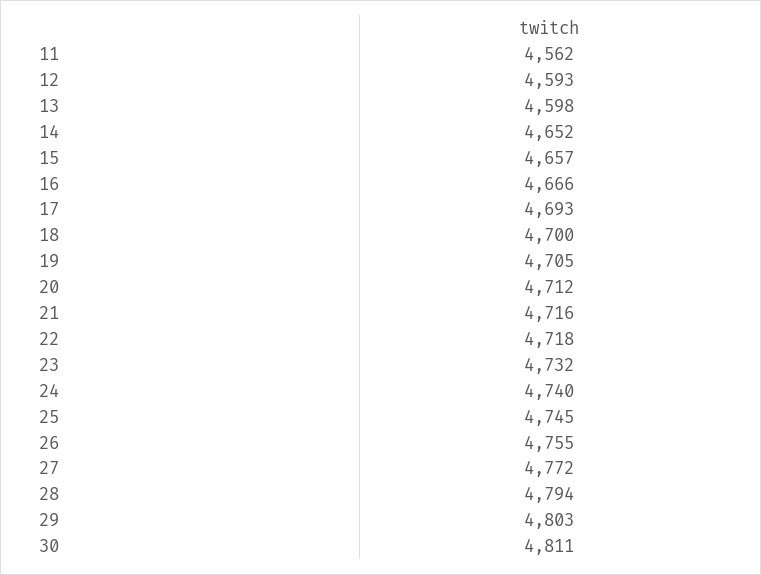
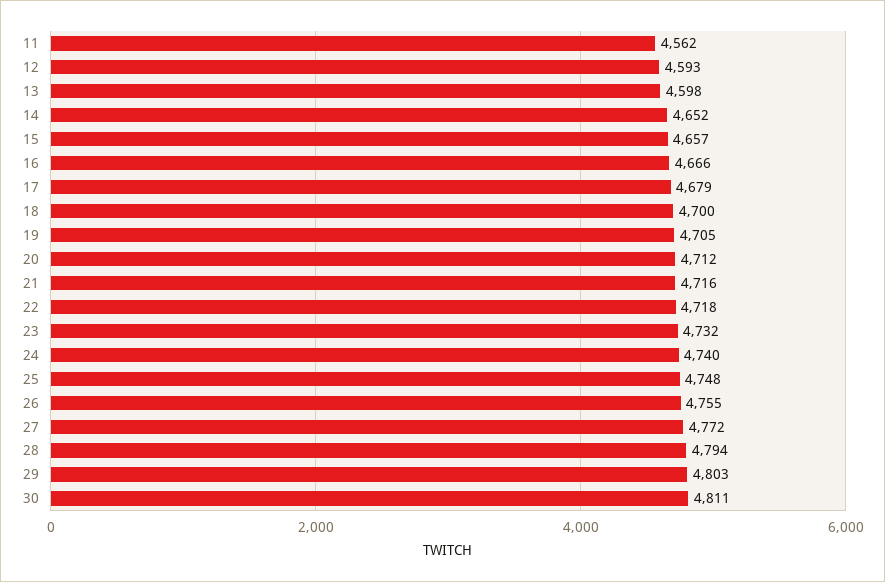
17: 4693 -> 4679
25: 4745 -> 4748

